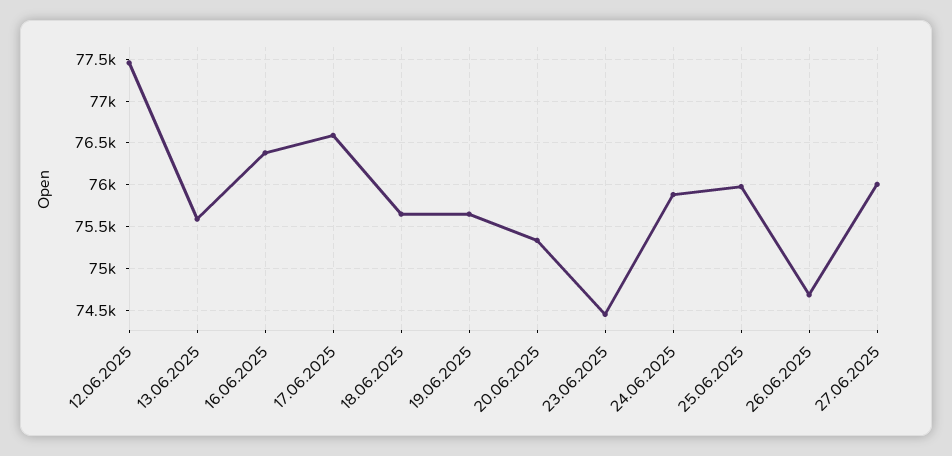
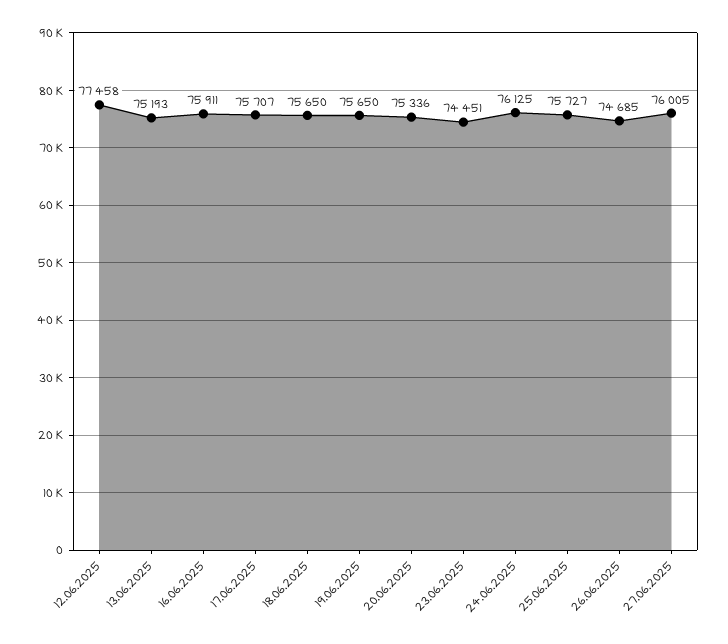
13.06.2025: 75600 -> 75193
16.06.2025: 76400 -> 75911
17.06.2025: 76600 -> 75707
24.06.2025: 75900 -> 76125
25.06.2025: 76000 -> 75727

